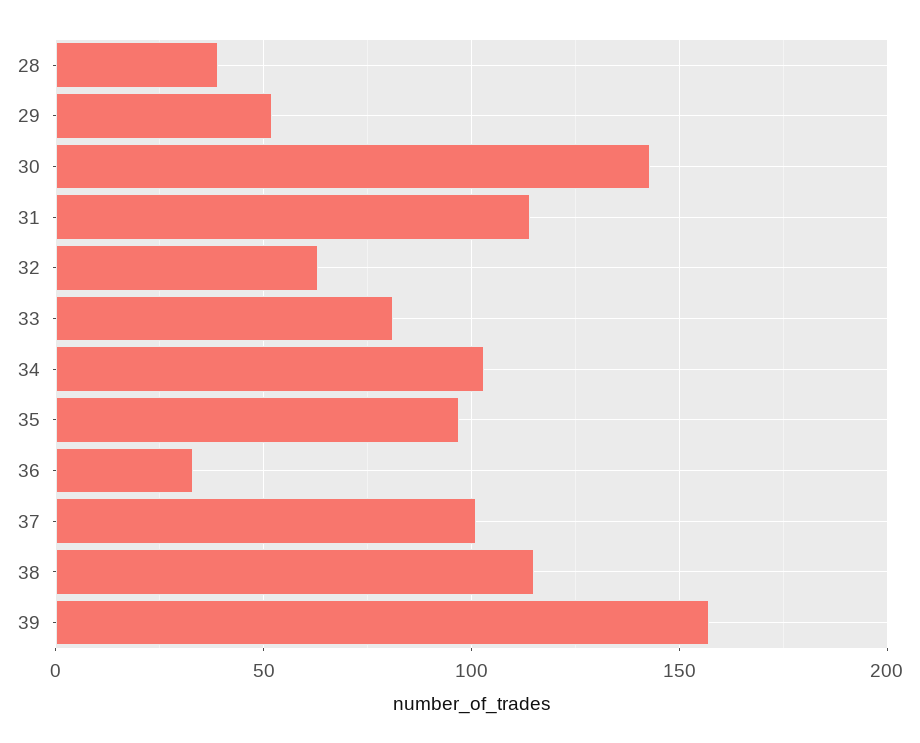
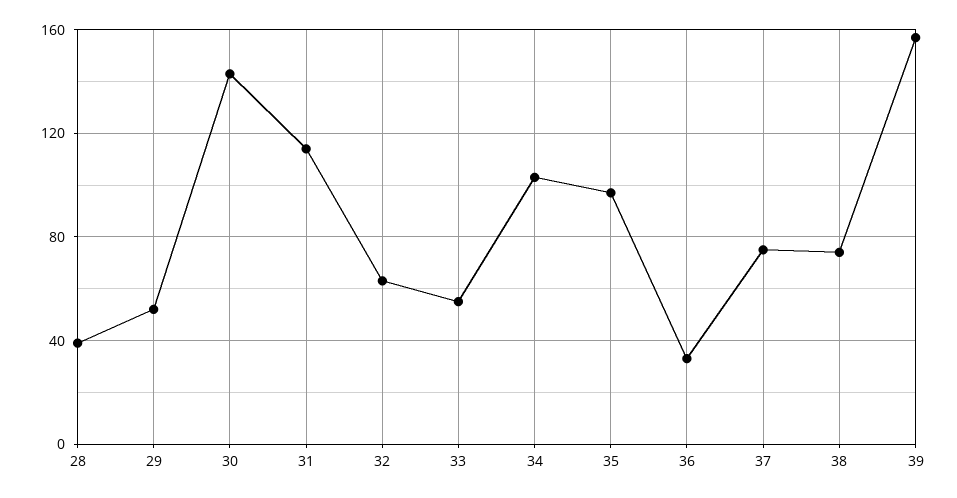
33: 80 -> 55
37: 100 -> 75
38: 115 -> 75

